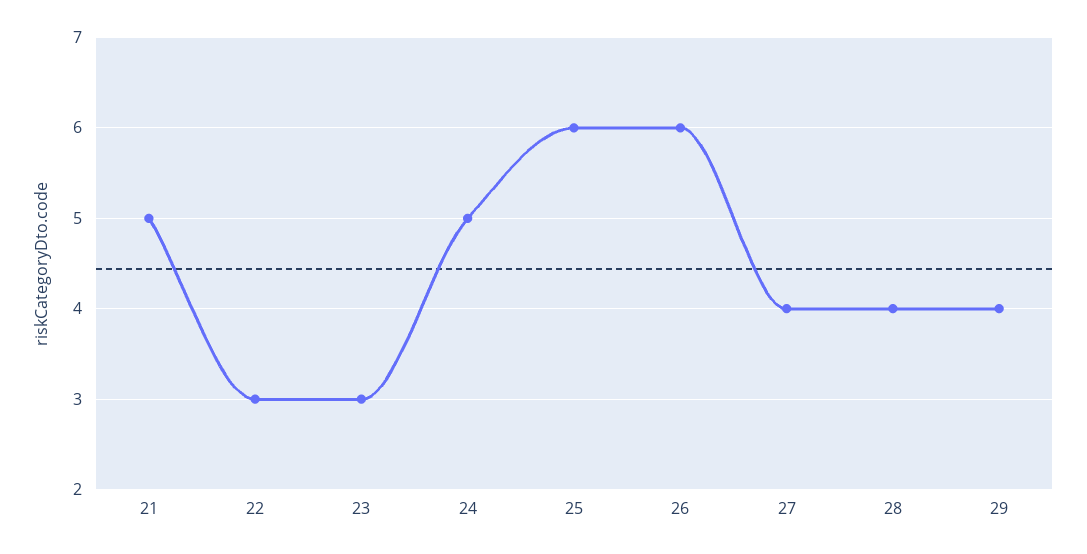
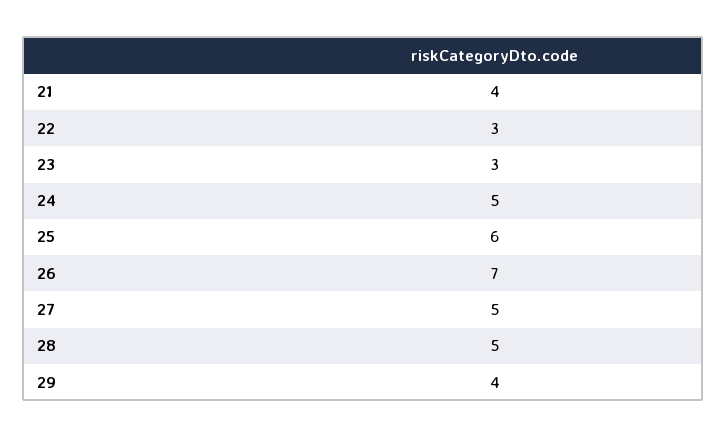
21: 5 -> 4
26: 6 -> 7
27: 4 -> 5
28: 4 -> 5

